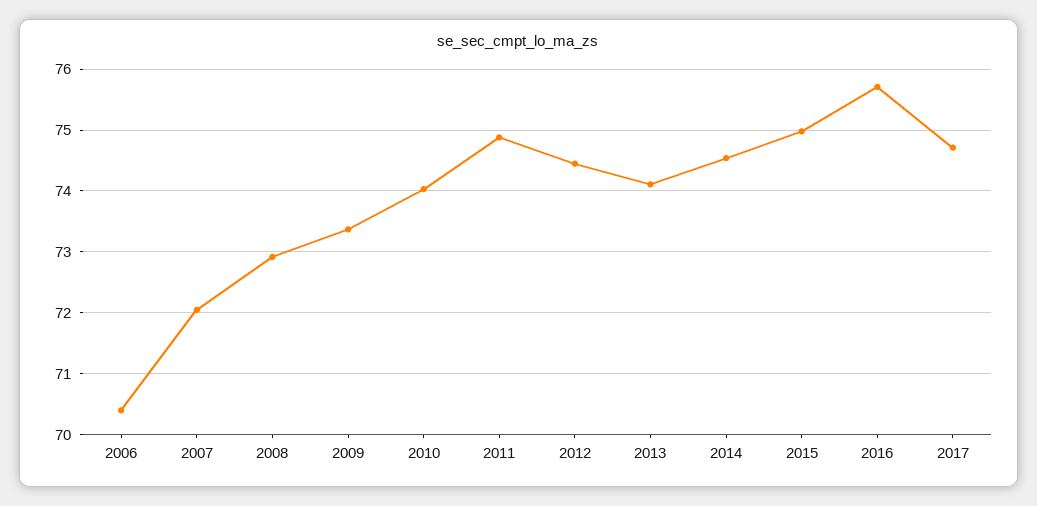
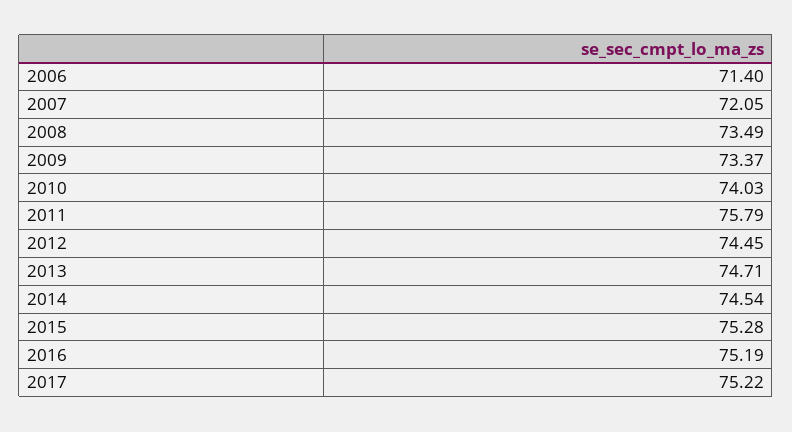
2006: 70.4 -> 71.4
2008: 72.9 -> 73.49
2011: 74.9 -> 75.79
2013: 74.1 -> 74.71
2015: 75 -> 75.28
2016: 75.7 -> 75.19
2017: 74.7 -> 75.22

